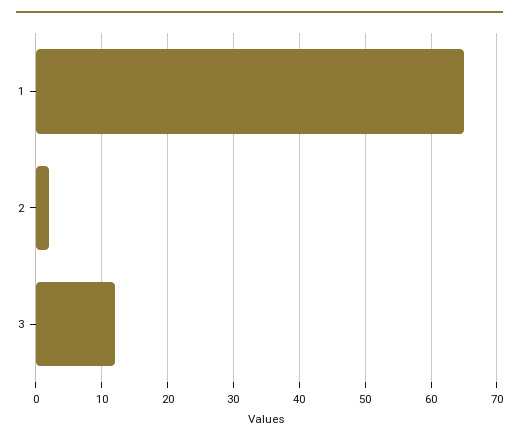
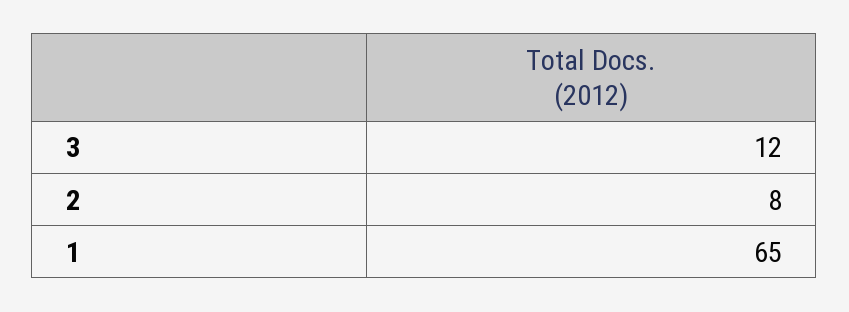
2: 2 -> 8

